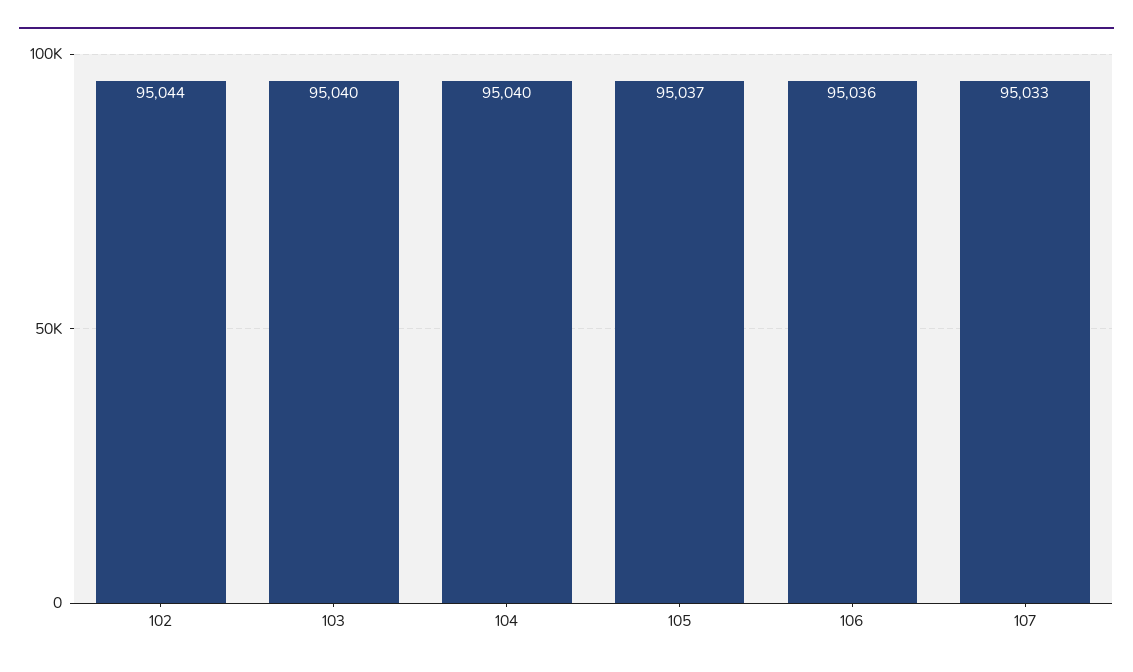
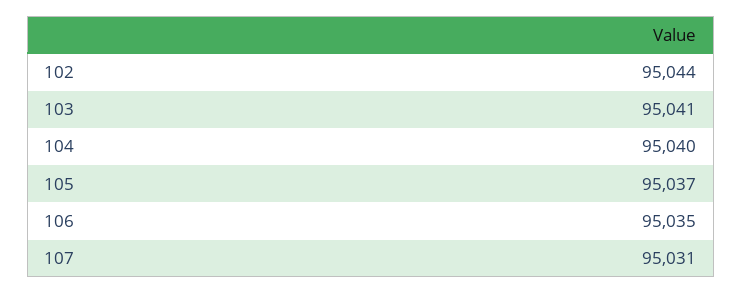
103: 95040 -> 95041
106: 95036 -> 95035
107: 95033 -> 95031

